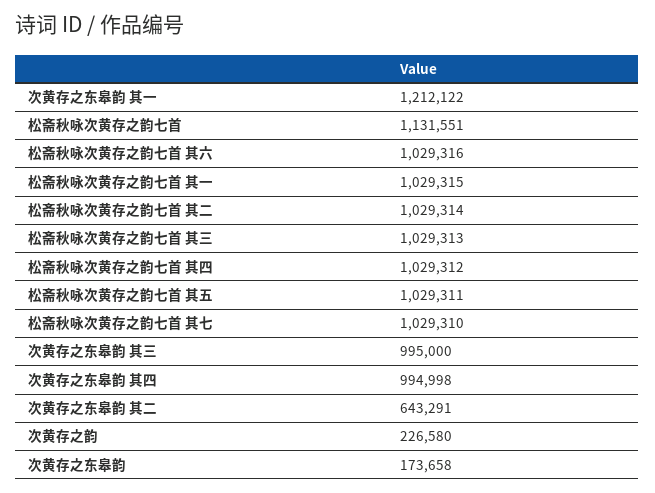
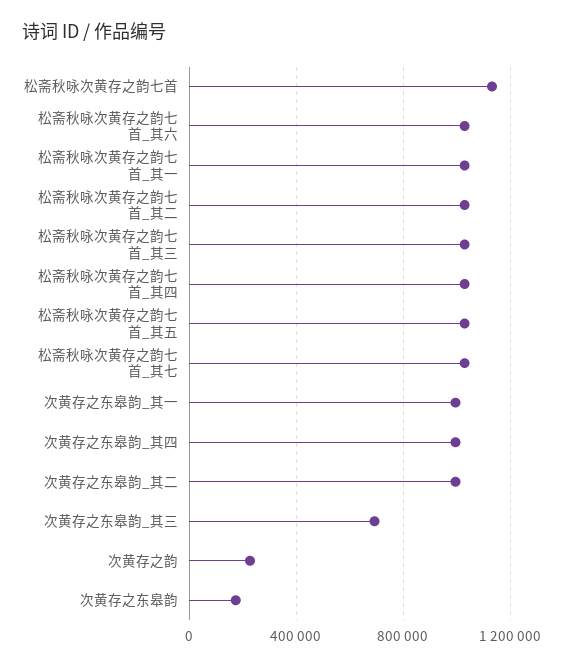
次黄存之东皋韵 其一: 1212122 -> 1000000
次黄存之东皋韵 其三: 995000 -> 700000
次黄存之东皋韵 其二: 643291 -> 1000000

